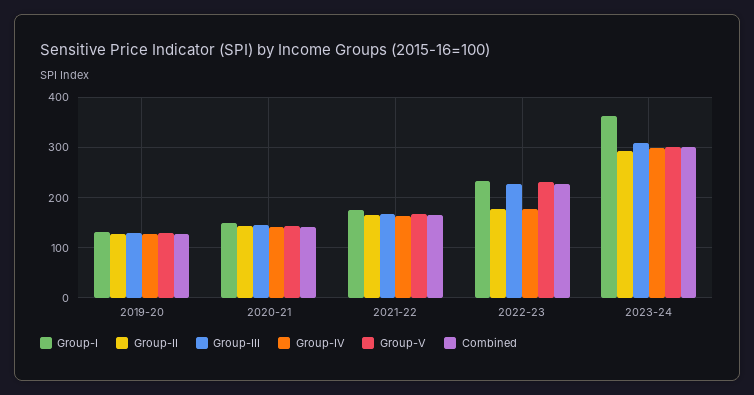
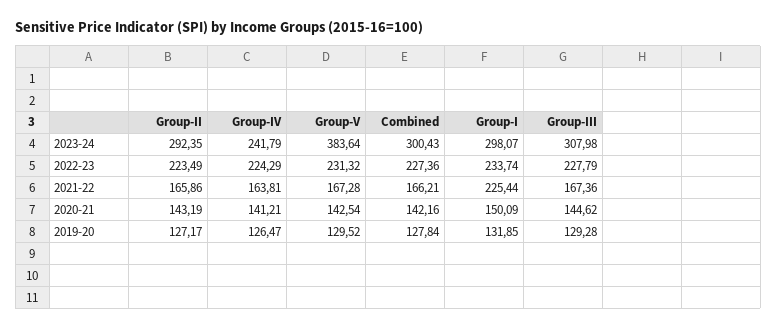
Group-I, 2021-22: 180 -> 225.44
Group-II, 2022-23: 180 -> 223.49
Group-IV, 2022-23: 180 -> 224.29
Group-I, 2023-24: 360 -> 298.07
Group-IV, 2023-24: 300 -> 241.79
Group-V, 2023-24: 300 -> 383.64

